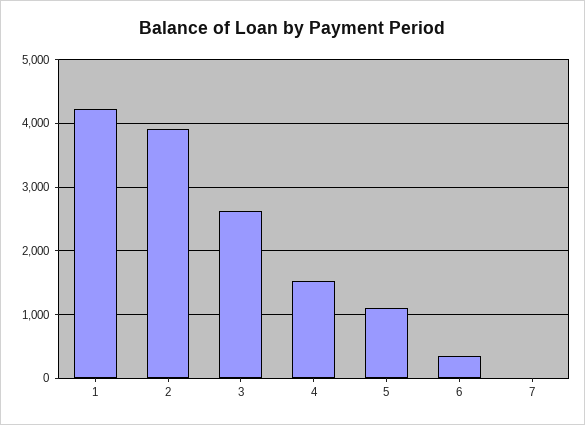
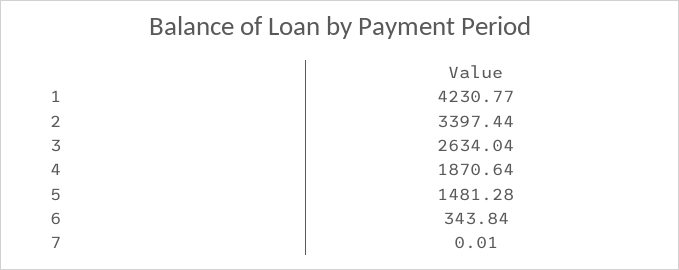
2: 3900 -> 3397.44
4: 1500 -> 1870.64
5: 1100 -> 1481.28

